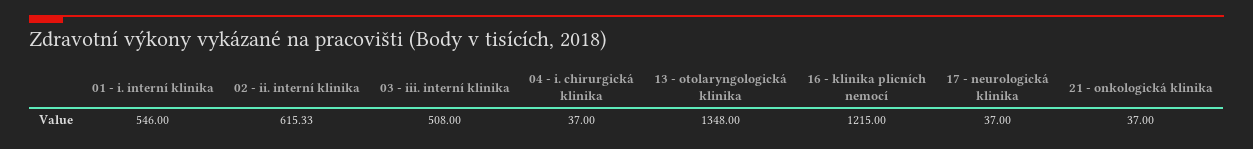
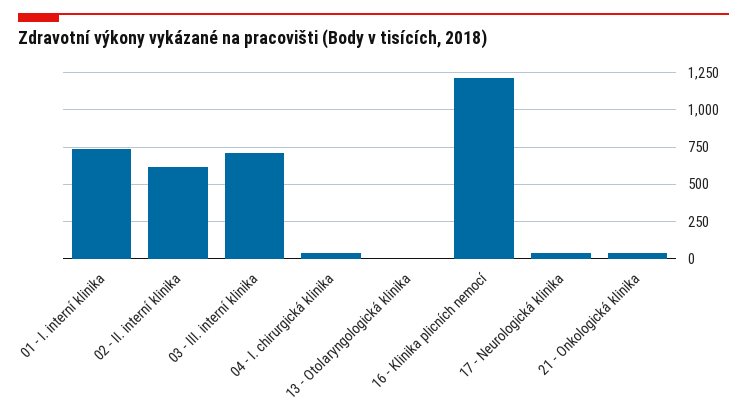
01 - i. interní klinika: 546 -> 750
03 - iii. interní klinika: 508 -> 700
13 - otolaryngologická klinika: 1348 -> 0

